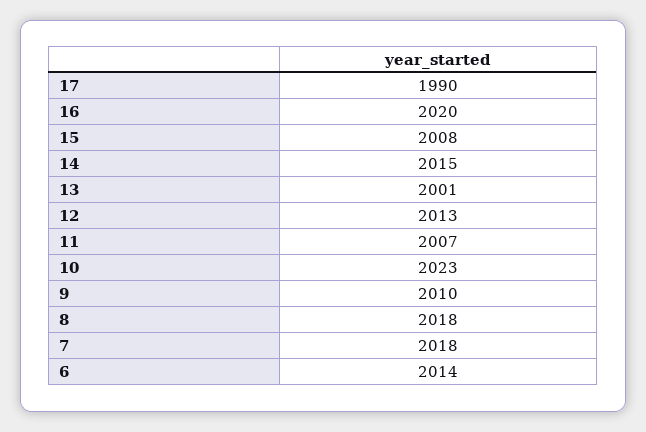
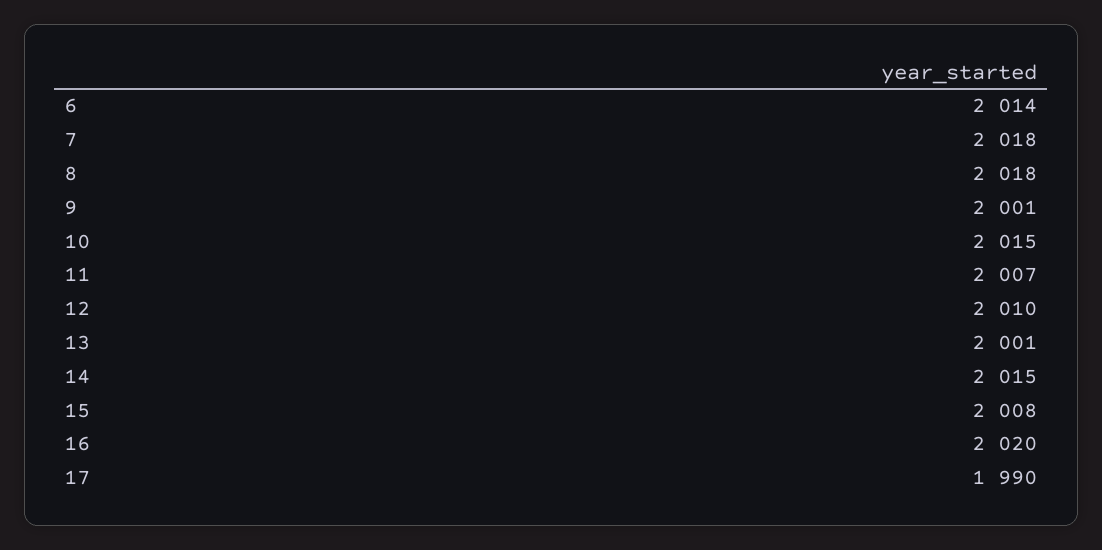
12: 2013 -> 2010
10: 2023 -> 2015
9: 2010 -> 2001

